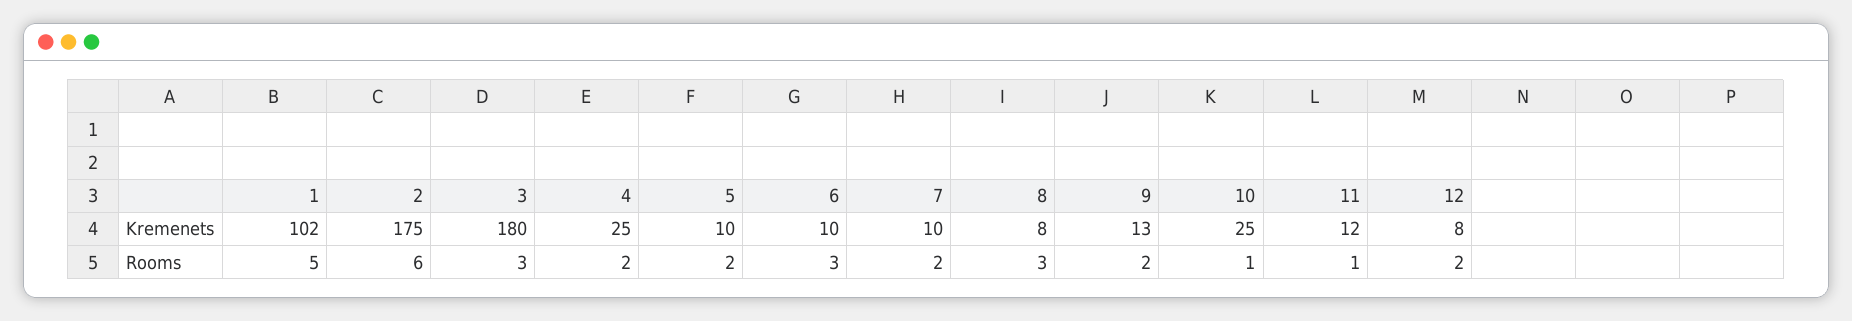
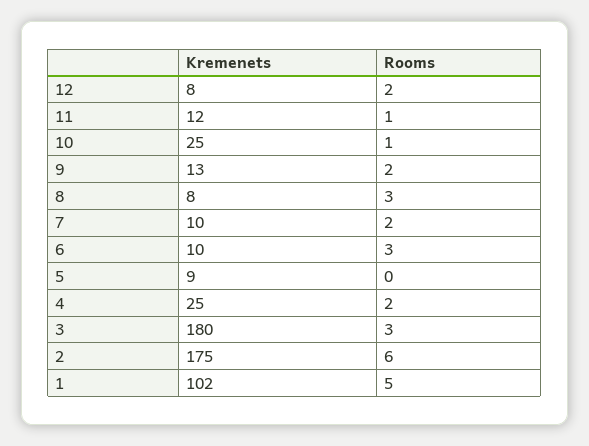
5, Kremenets: 10 -> 9
5, Rooms: 2 -> 0

